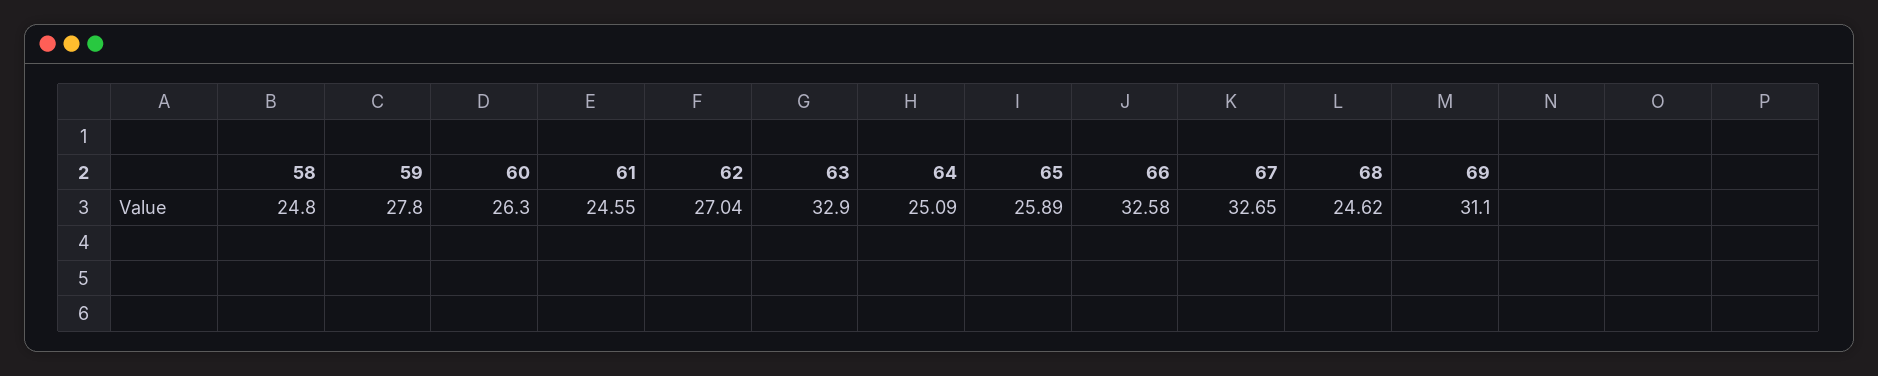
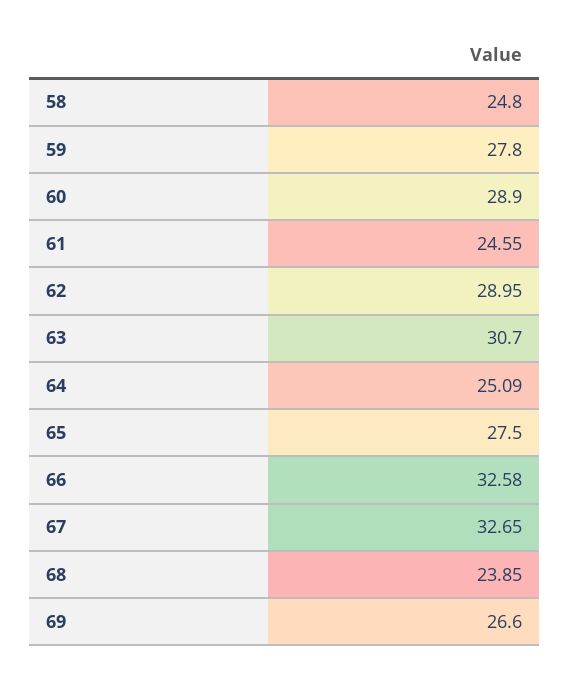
60: 26.3 -> 28.9
62: 27.04 -> 28.95
63: 32.9 -> 30.7
65: 25.89 -> 27.5
68: 24.62 -> 23.85
69: 31.1 -> 26.6

